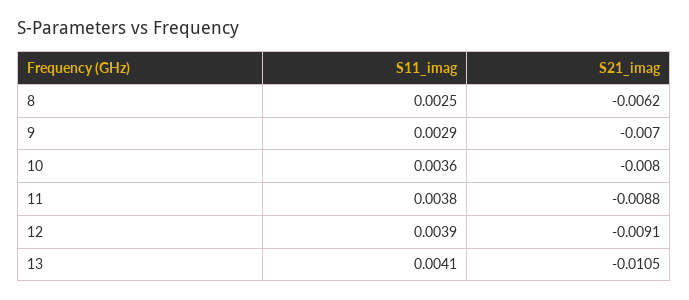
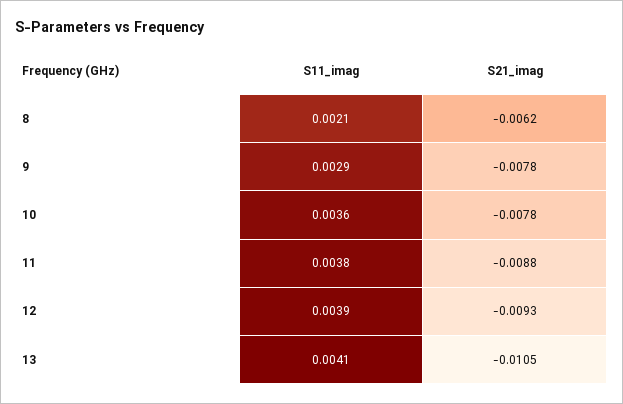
S11_imag, 8: 0.0025 -> 0.0021
S21_imag, 9: -0.007 -> -0.0078
S21_imag, 10: -0.008 -> -0.0078
S21_imag, 12: -0.0091 -> -0.0093

